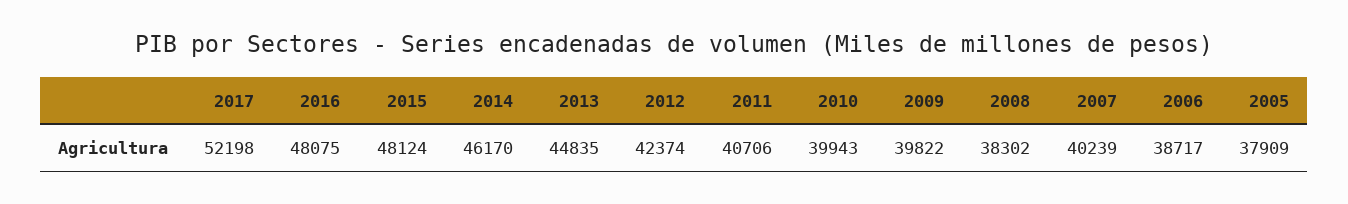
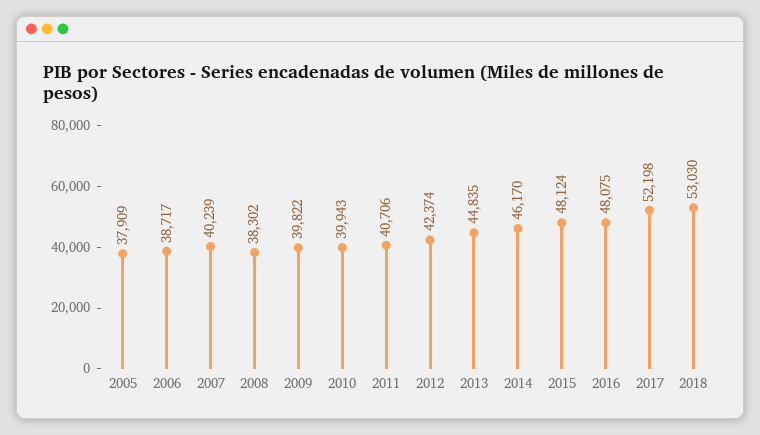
2018: none -> 53030

